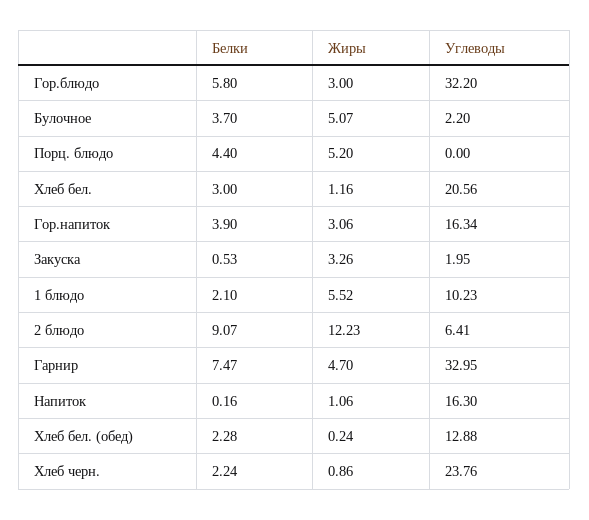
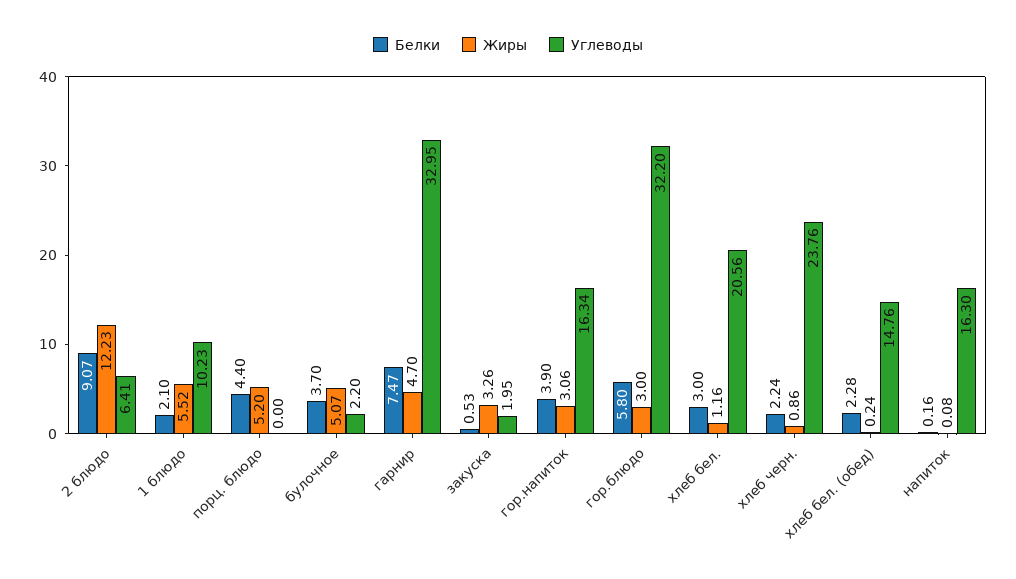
Жиры, Напиток: 1.06 -> 0.08
Углеводы, Хлеб бел. (обед): 12.88 -> 14.76

